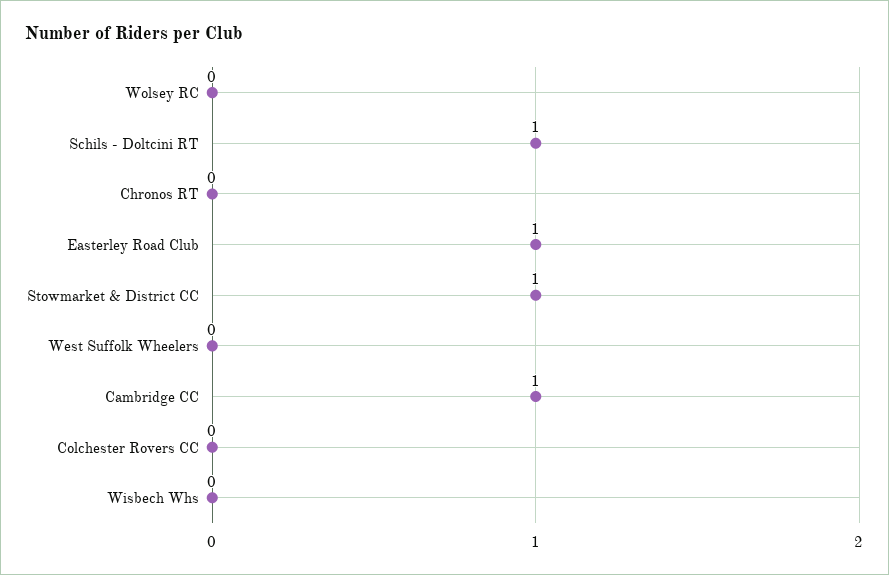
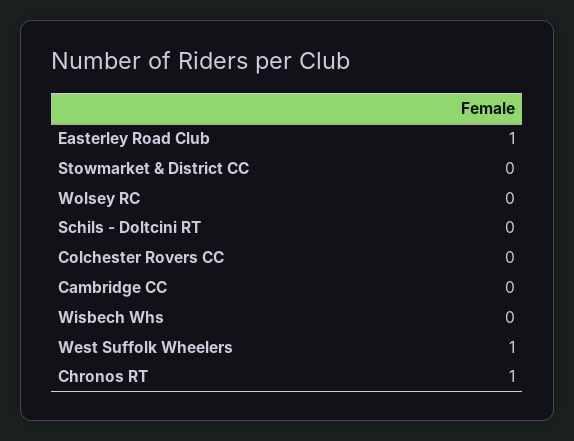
Schils - Doltcini RT: 1 -> 0
Chronos RT: 0 -> 1
Stowmarket & District CC: 1 -> 0
West Suffolk Wheelers: 0 -> 1
Cambridge CC: 1 -> 0

